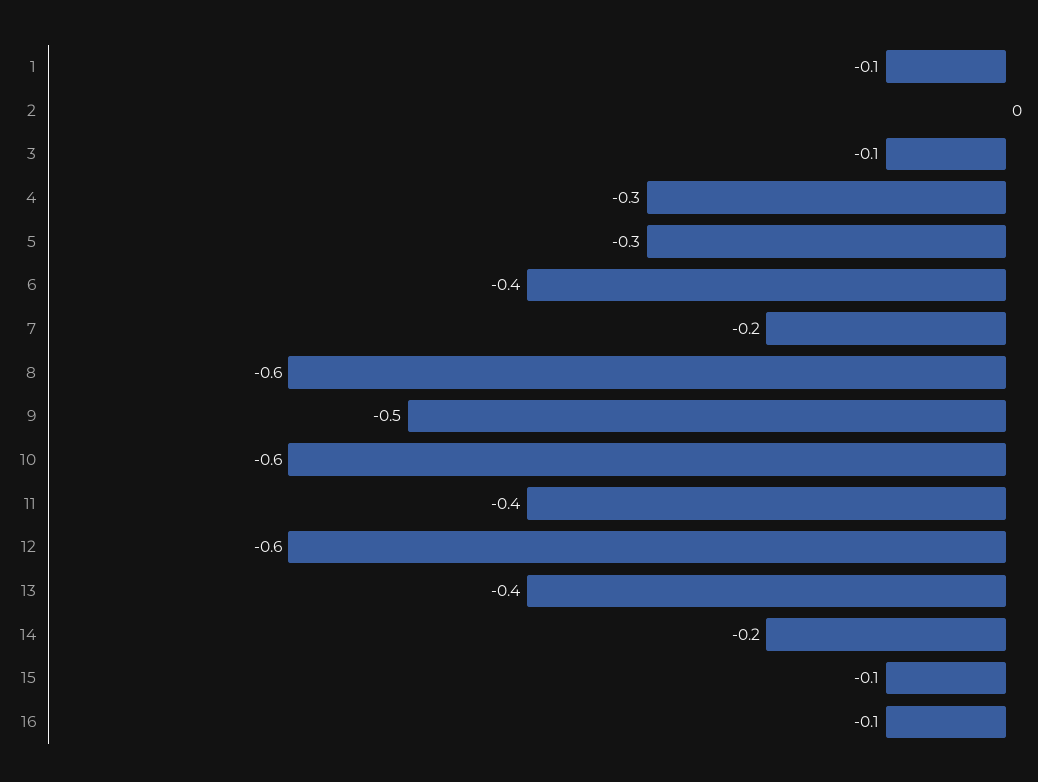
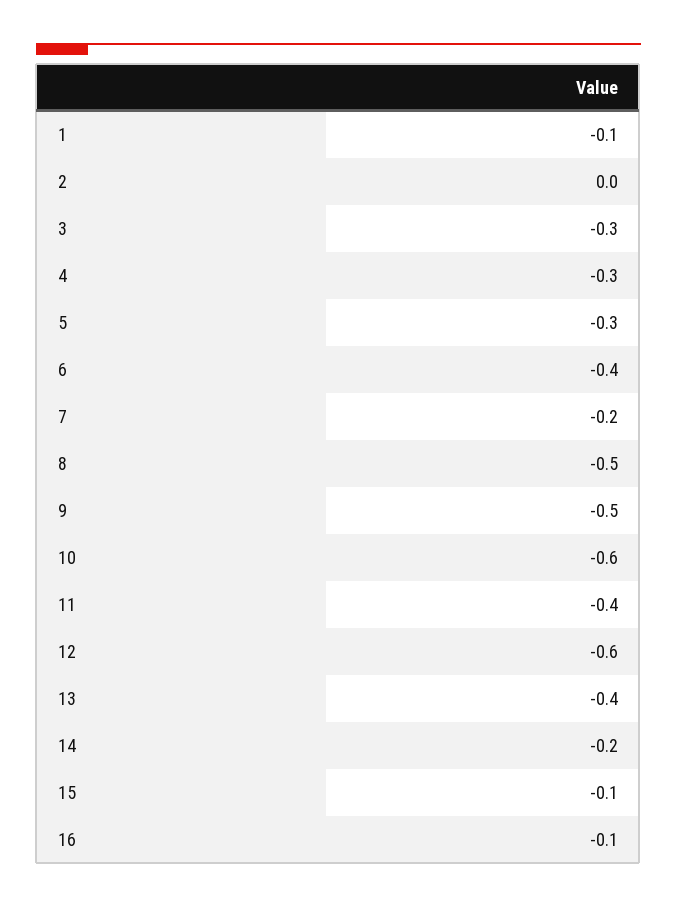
3: -0.1 -> -0.3
8: -0.6 -> -0.5

